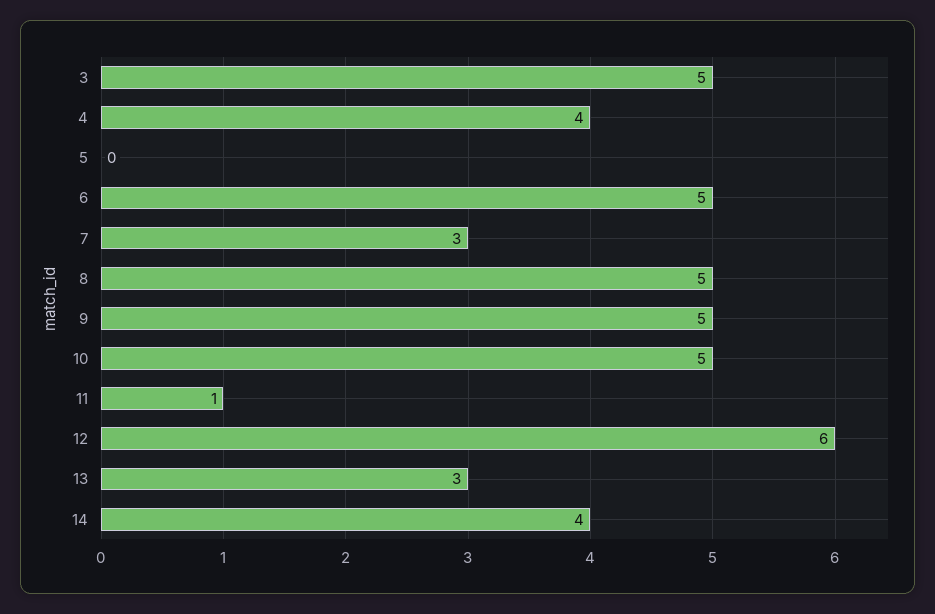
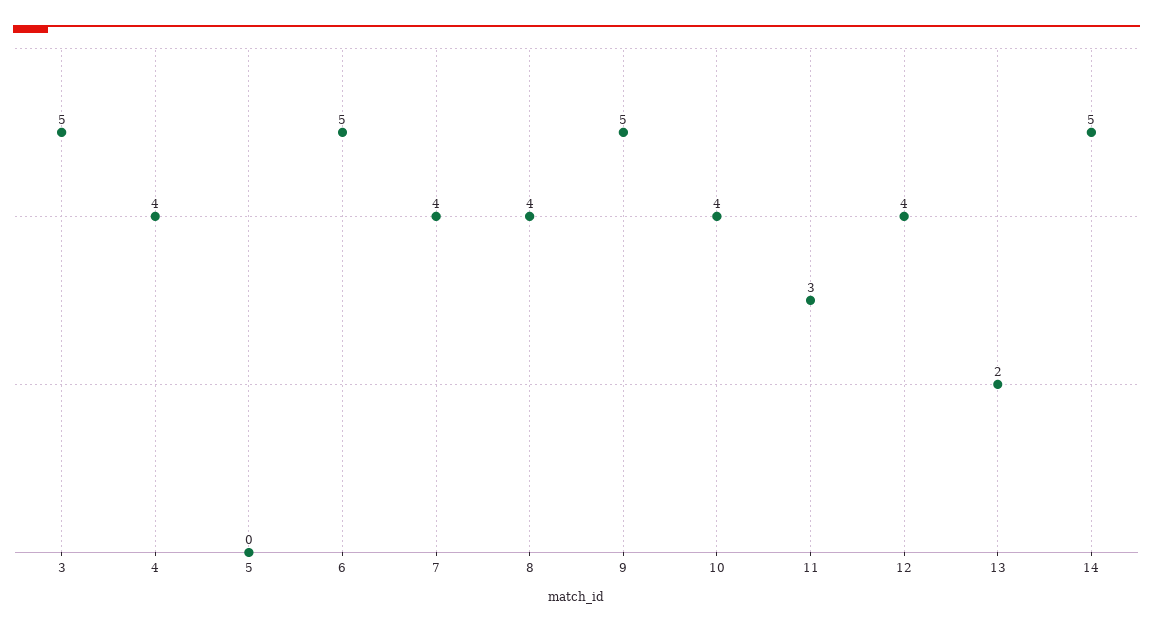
7: 3 -> 4
8: 5 -> 4
10: 5 -> 4
11: 1 -> 3
12: 6 -> 4
13: 3 -> 2
14: 4 -> 5

